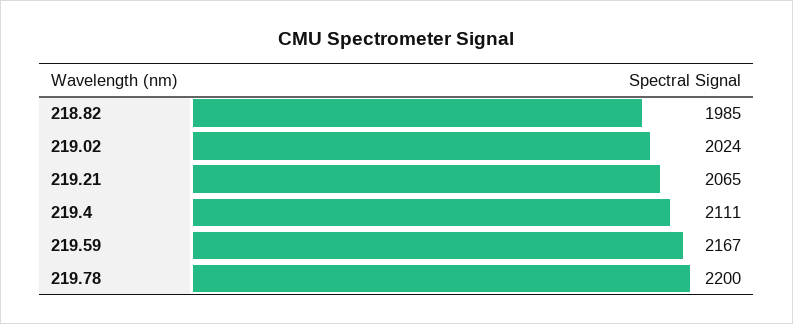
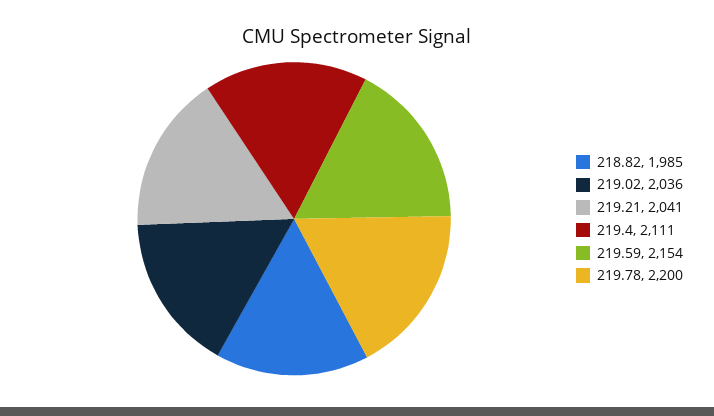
219.02: 2024 -> 2036
219.21: 2065 -> 2041
219.59: 2167 -> 2154

